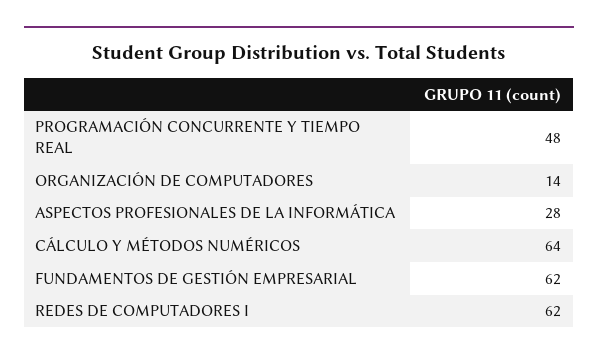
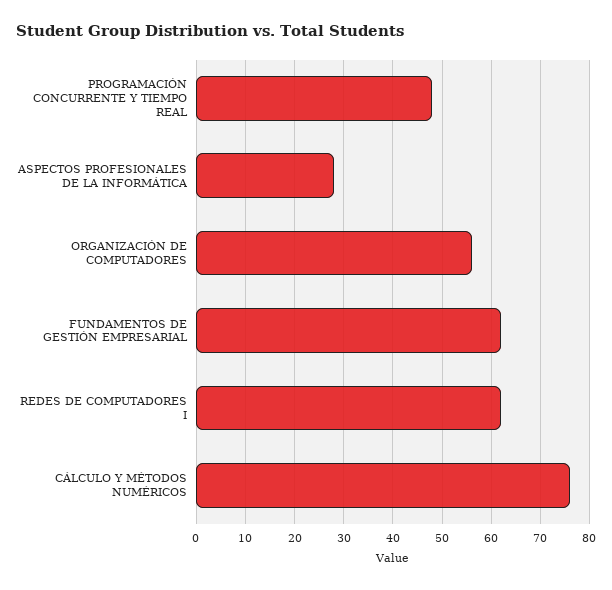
ORGANIZACIÓN DE COMPUTADORES: 14 -> 55
CÁLCULO Y MÉTODOS NUMÉRICOS: 64 -> 75

